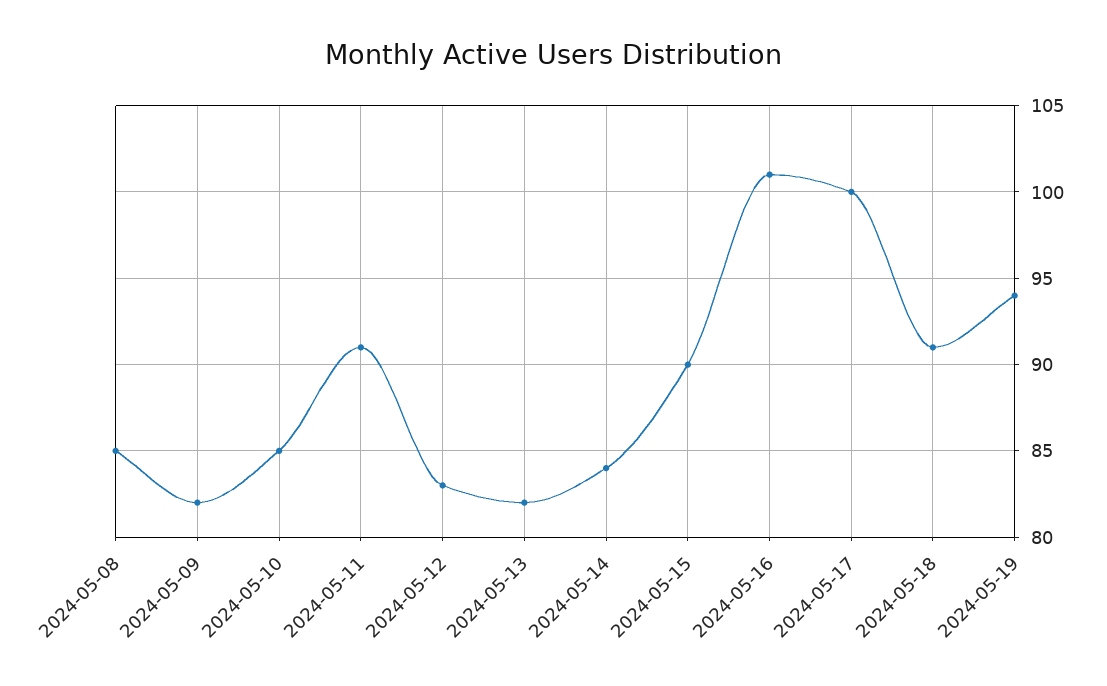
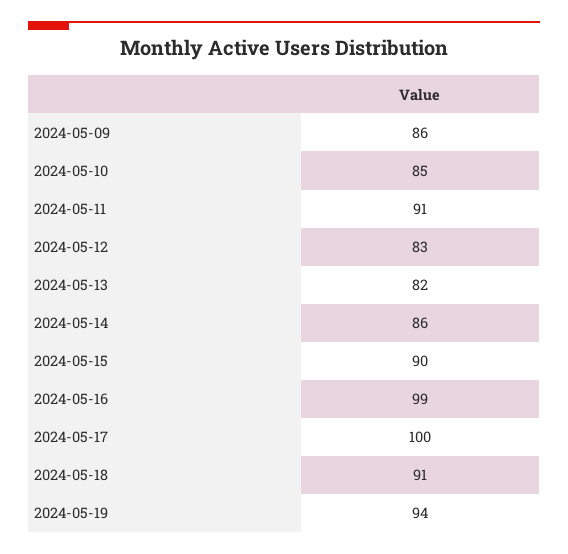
2024-05-08: 85 -> none
2024-05-09: 82 -> 86
2024-05-14: 84 -> 86
2024-05-16: 101 -> 99

